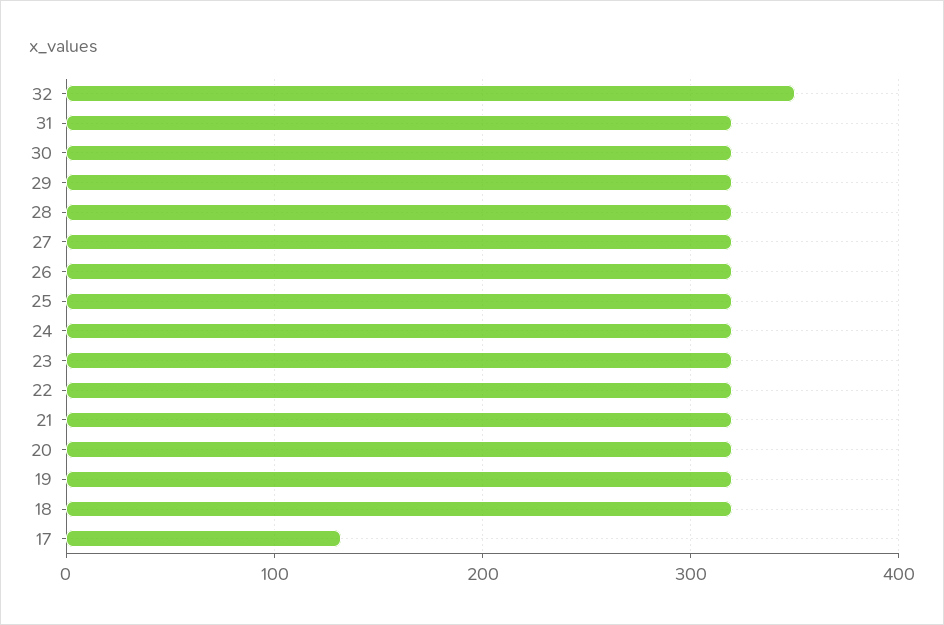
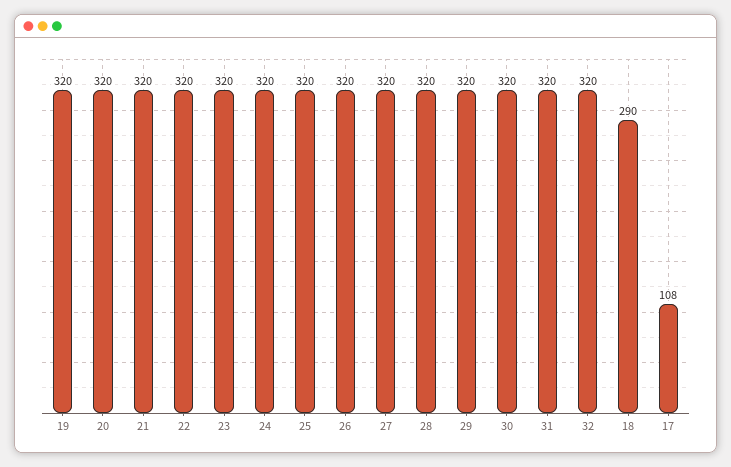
32: 350 -> 320
18: 320 -> 290
17: 130 -> 108

